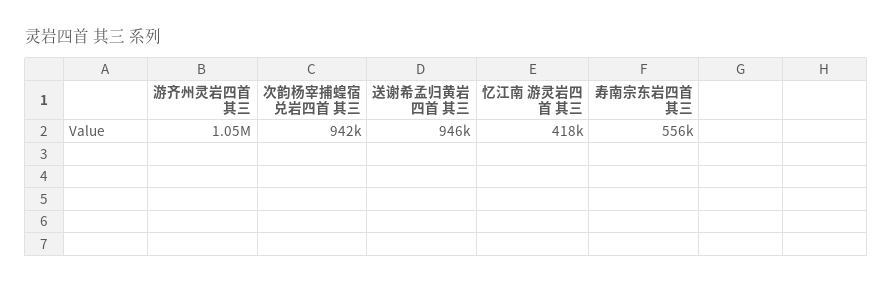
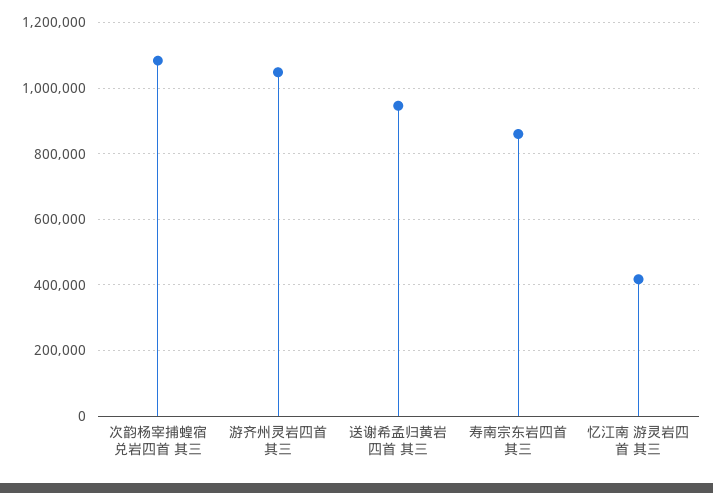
次韵杨宰捕蝗宿兑岩四首 其三: 942000 -> 1080000
寿南宗东岩四首 其三: 556000 -> 860000

